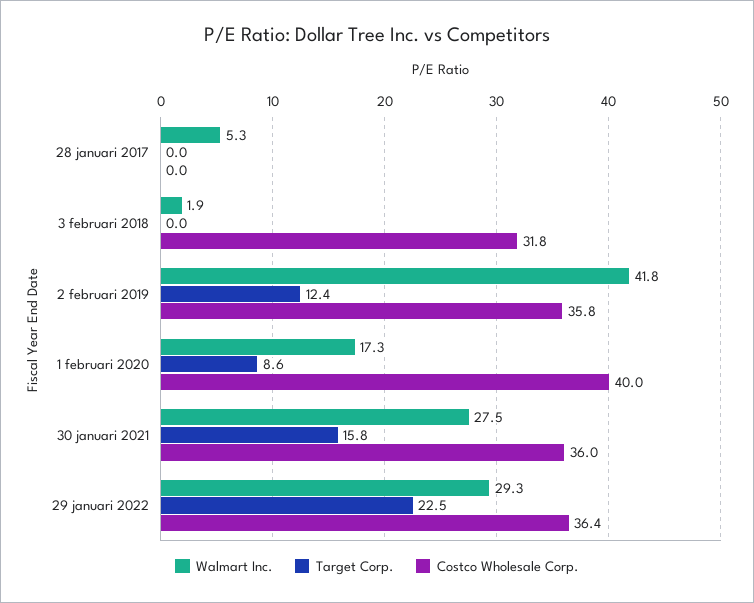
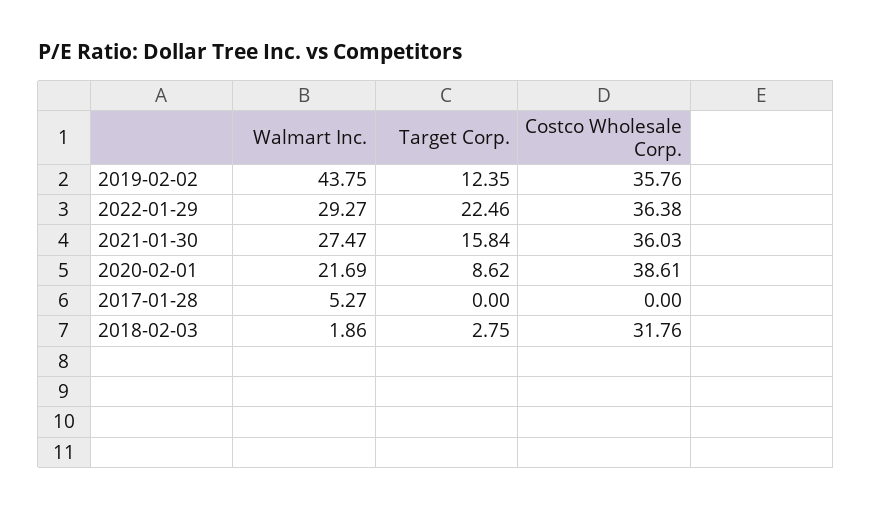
Target Corp., 3 februari 2018: 0 -> 2.75
Walmart Inc., 2 februari 2019: 41.8 -> 43.75
Walmart Inc., 1 februari 2020: 17.3 -> 21.69
Costco Wholesale Corp., 1 februari 2020: 40 -> 38.61

